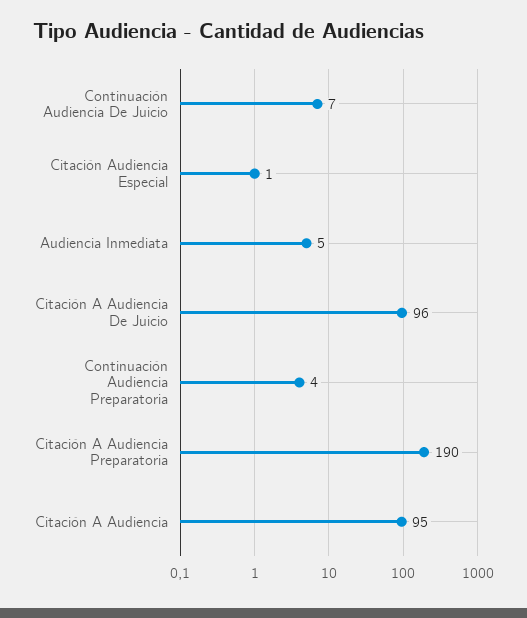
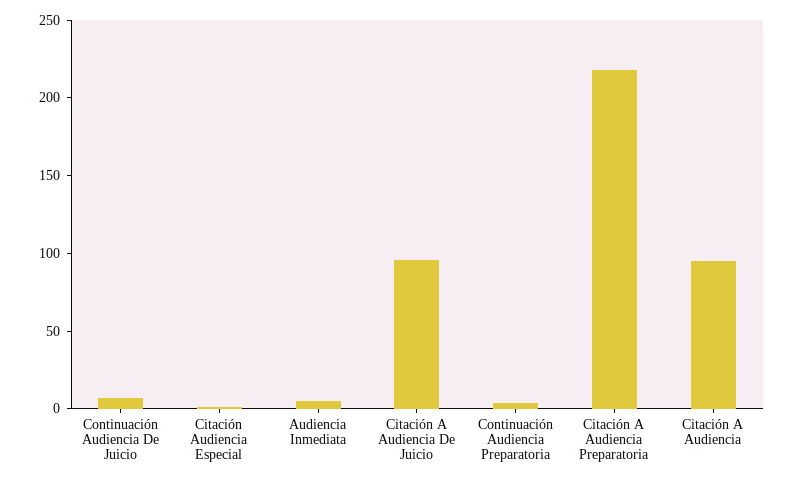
Citación A Audiencia Preparatoria: 190 -> 220

